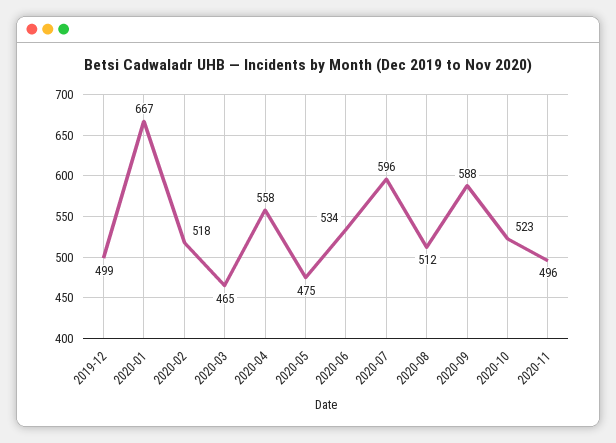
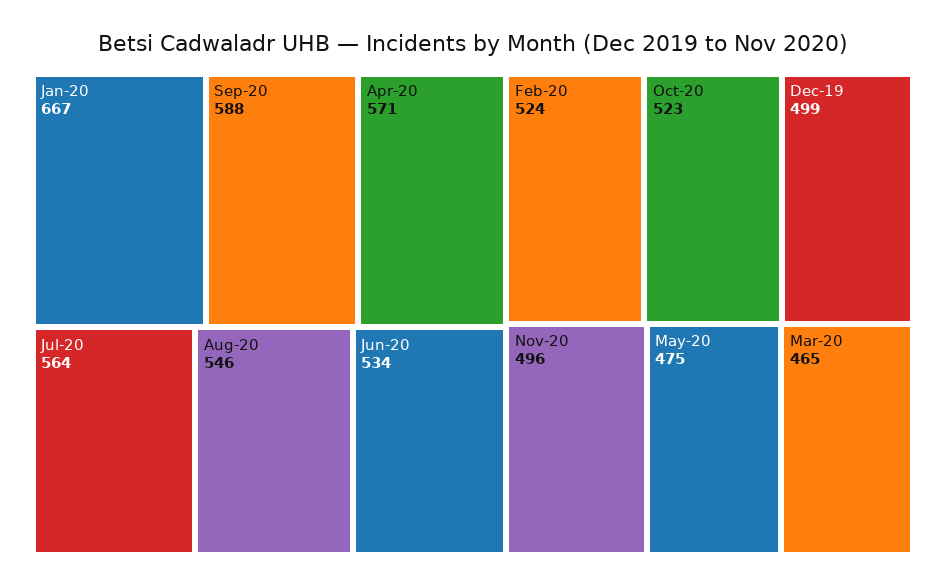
2020-02: 518 -> 524
2020-04: 558 -> 571
2020-07: 596 -> 564
2020-08: 512 -> 546

